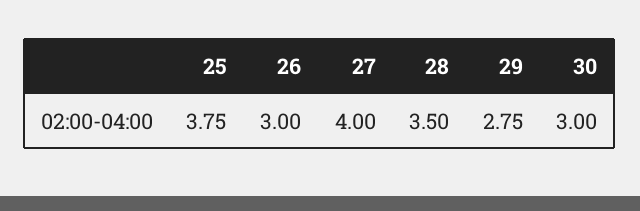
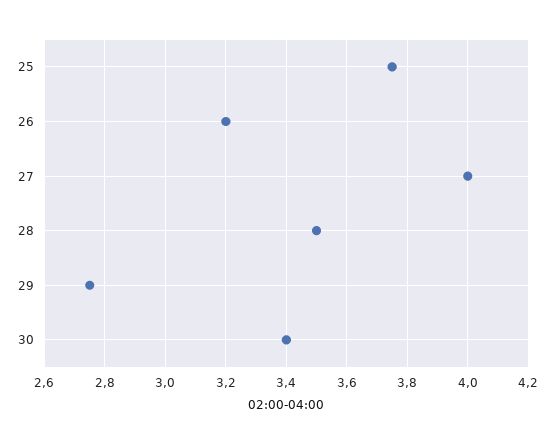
26: 3 -> 3.2
30: 3 -> 3.4

